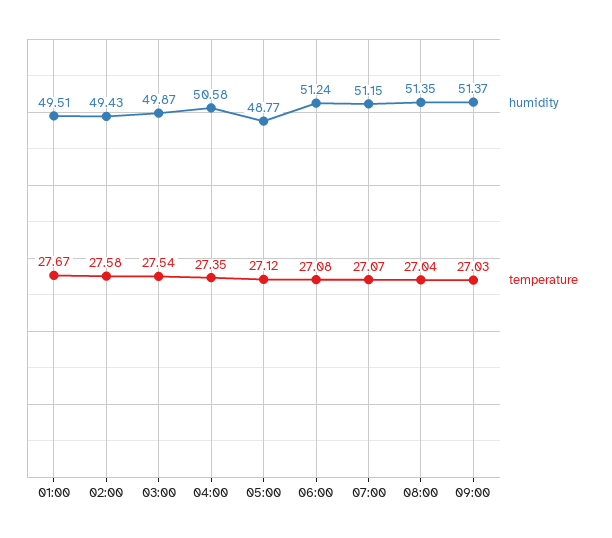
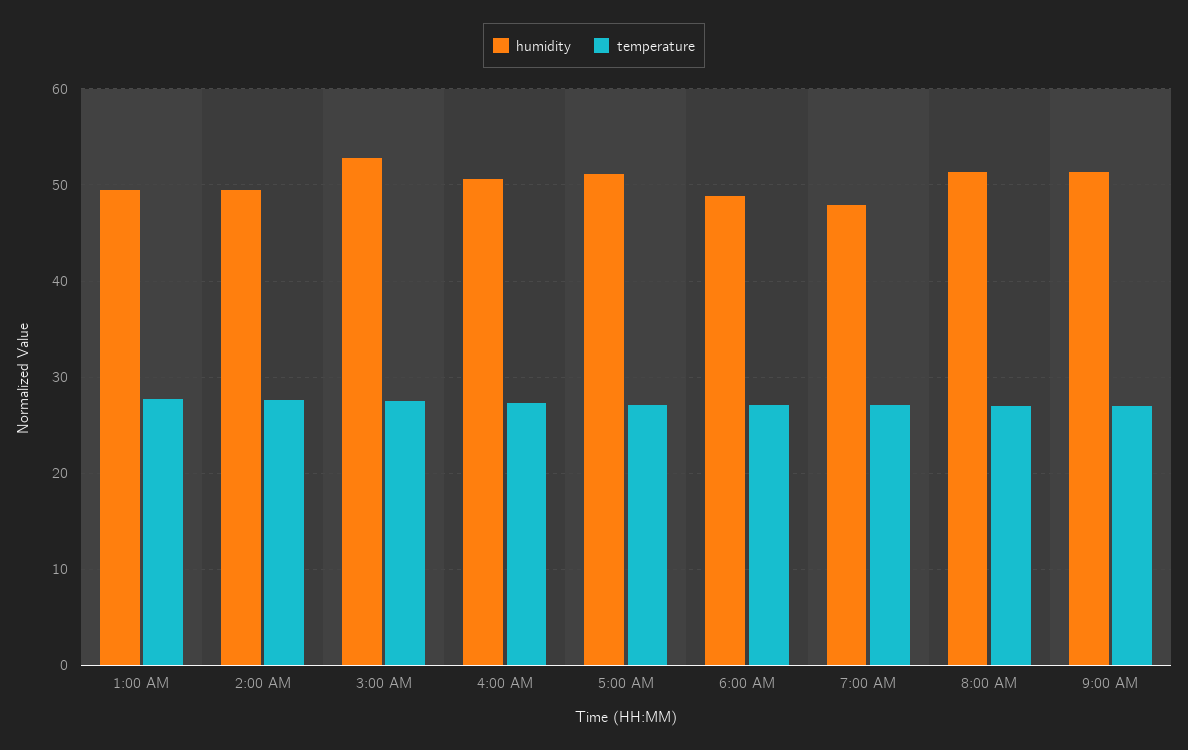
humidity, 03:00: 49.87 -> 53
humidity, 05:00: 48.77 -> 51
humidity, 06:00: 51.24 -> 49
humidity, 07:00: 51.15 -> 48

